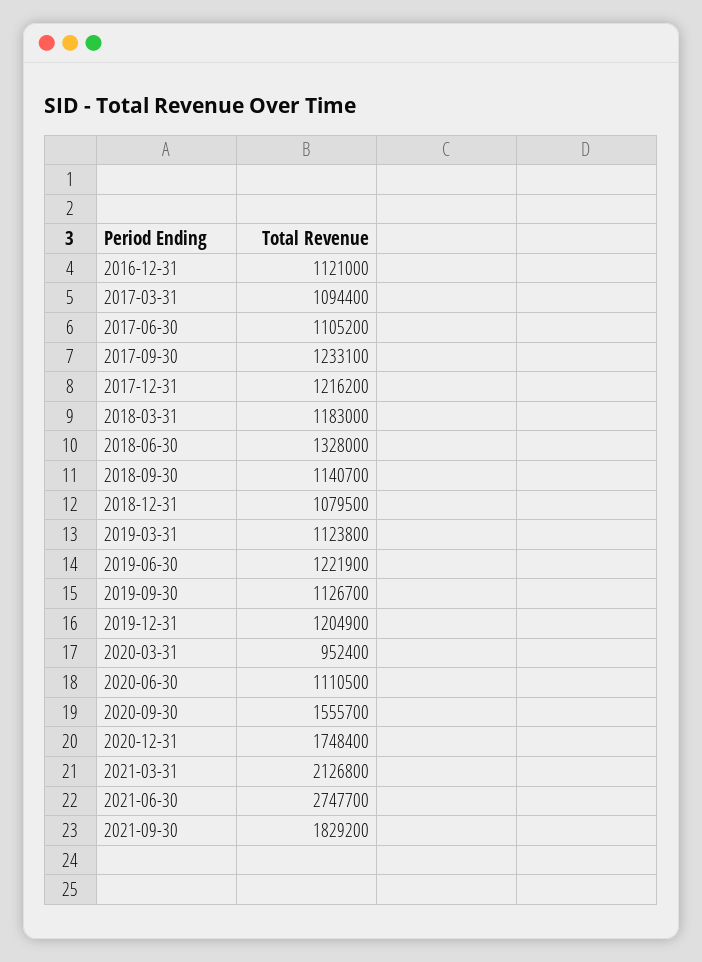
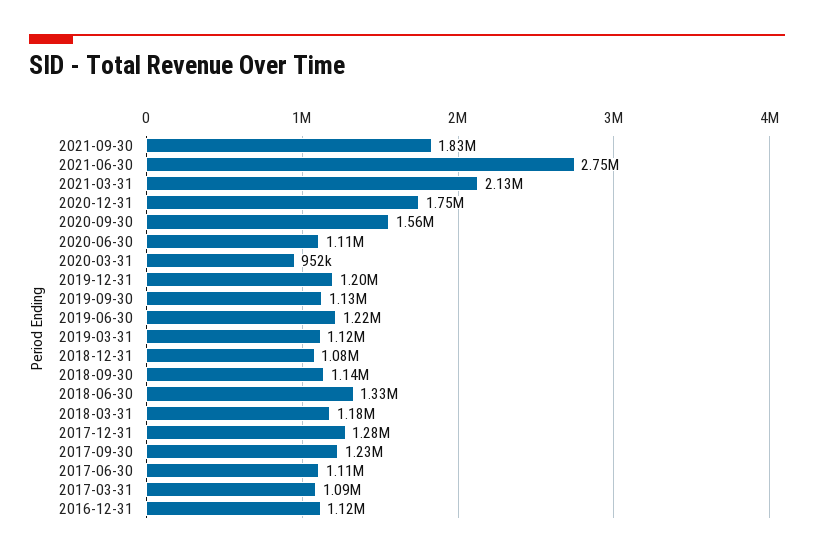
2017-12-31: 1216200 -> 1280000

